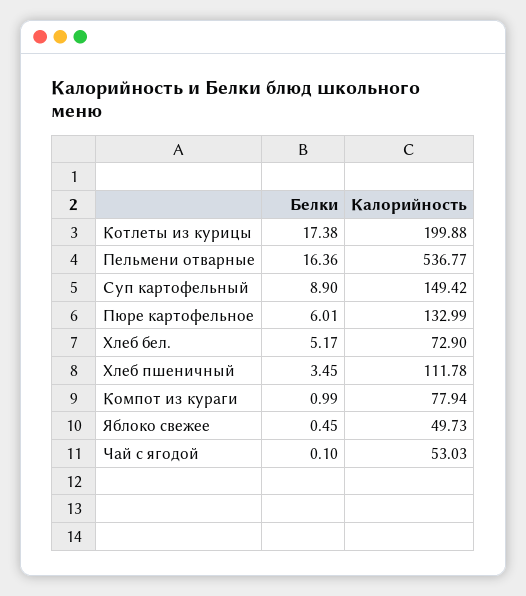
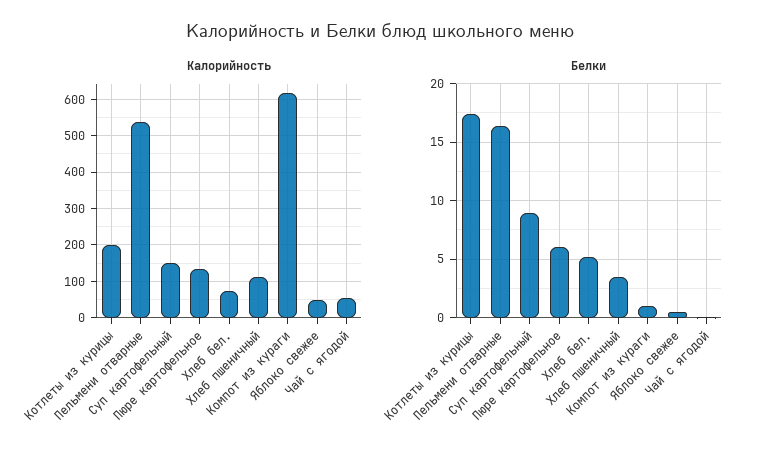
Калорийность, Компот из кураги: 77.94 -> 620

